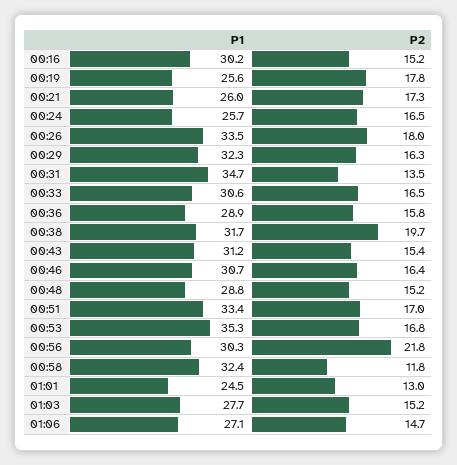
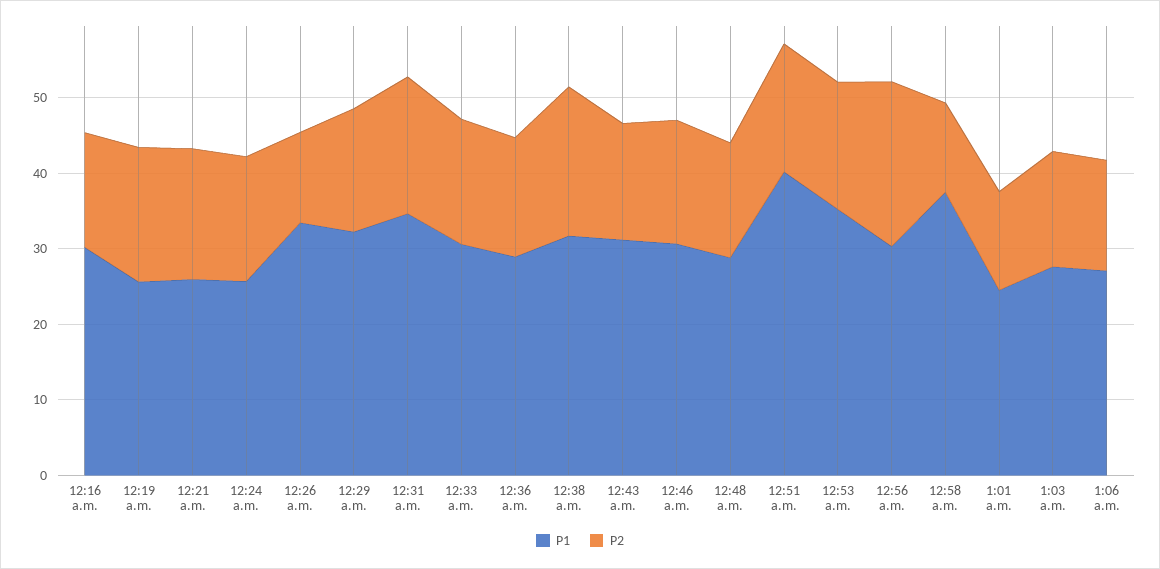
P2, 00:26: 18 -> 12
P2, 00:31: 13.5 -> 18
P1, 00:51: 33.4 -> 40
P1, 00:58: 32.4 -> 38

